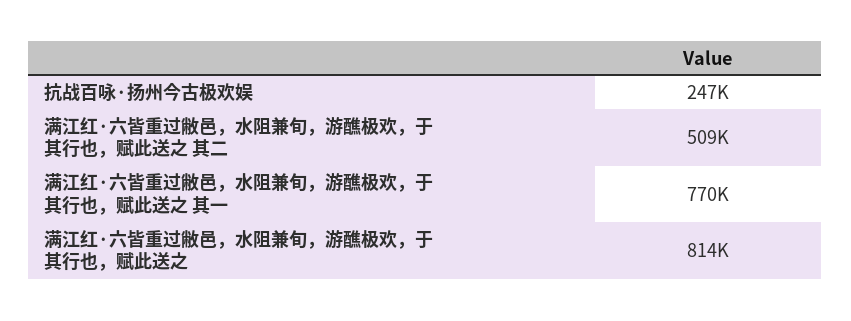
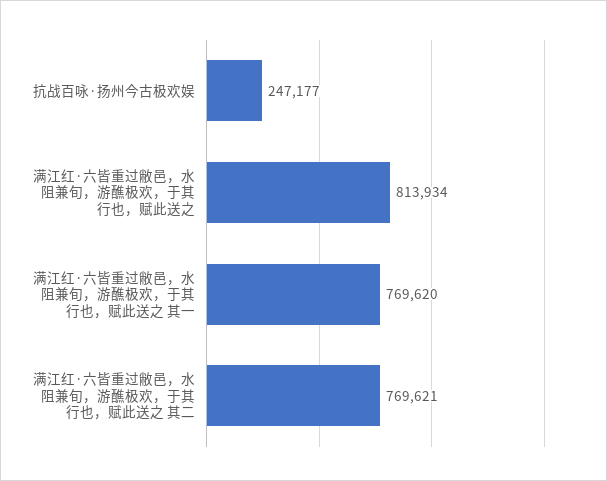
满江红·六皆重过敝邑，水阻兼旬，游醮极欢，于其行也，赋此送之 其二: 509000 -> 769621

